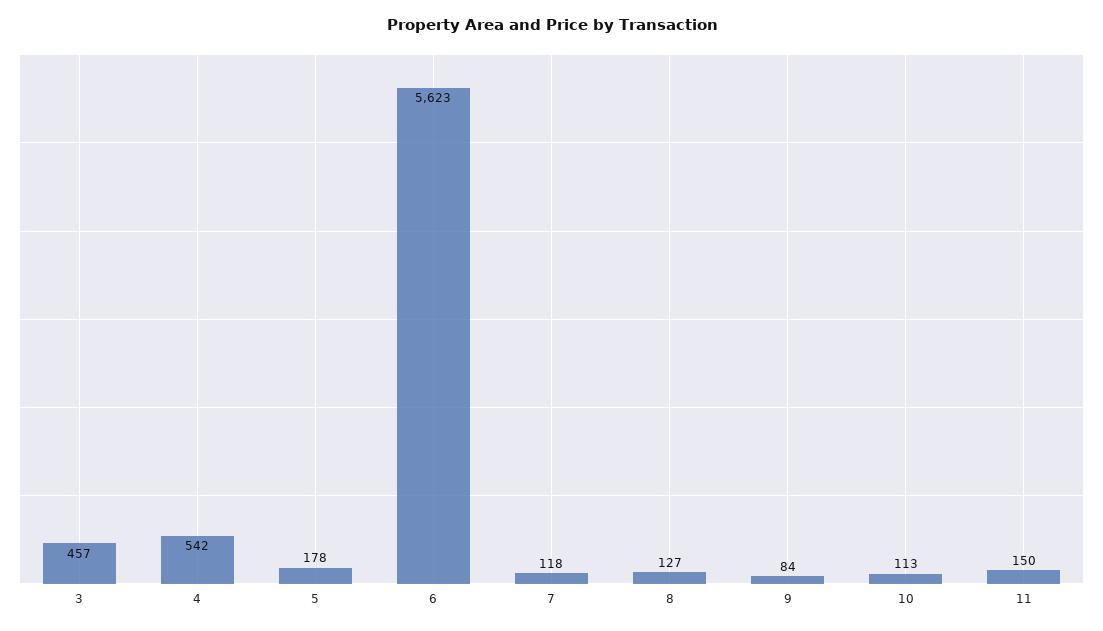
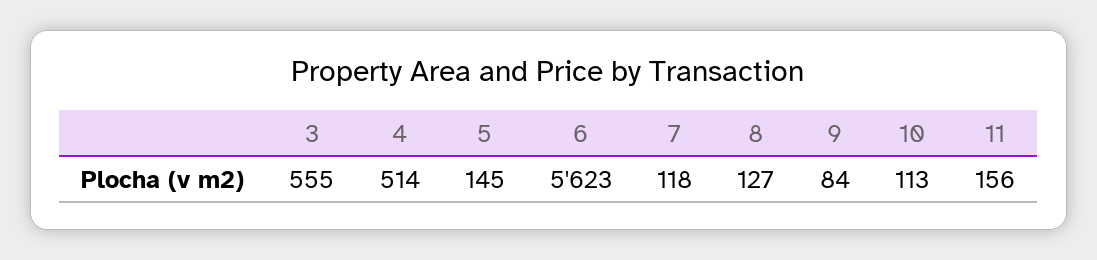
3: 457 -> 555
4: 542 -> 514
5: 178 -> 145
11: 150 -> 156

